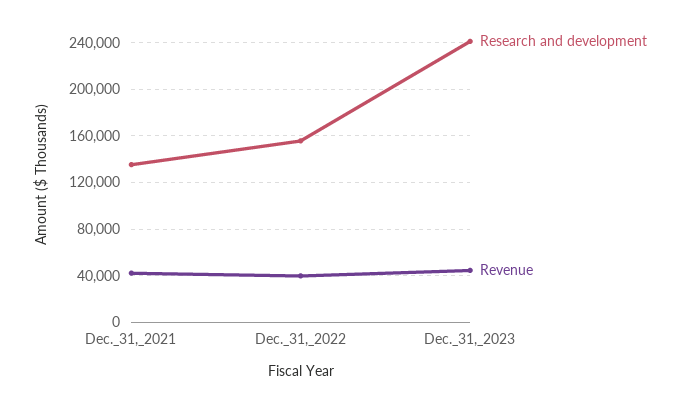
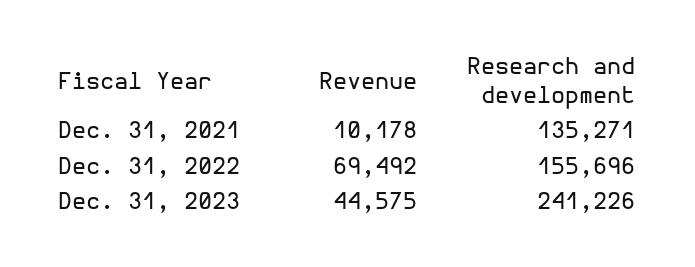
Revenue, Dec._31,_2021: 40000 -> 10178
Revenue, Dec._31,_2022: 40000 -> 69492

